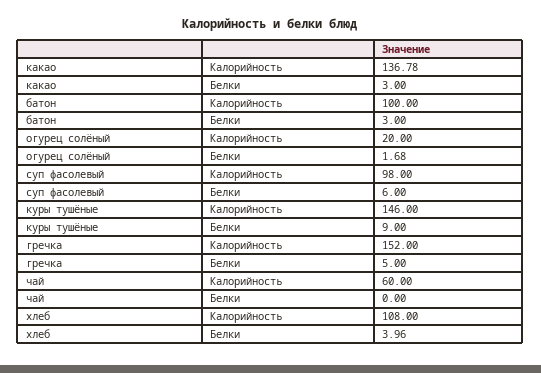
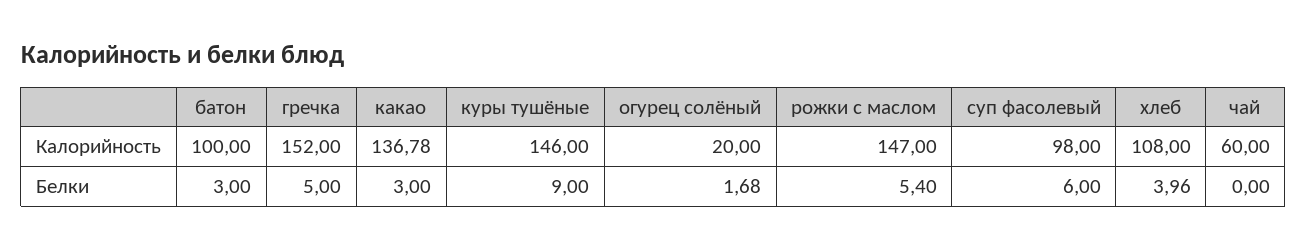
рожки с маслом, Калорийность: none -> 147
рожки с маслом, Белки: none -> 5.4

